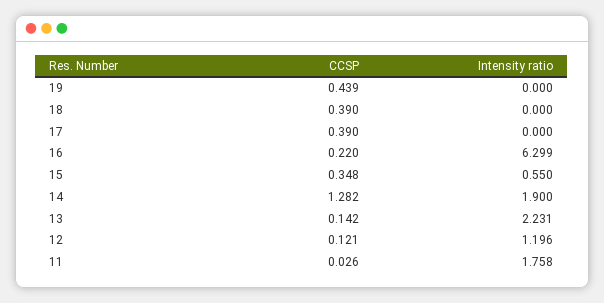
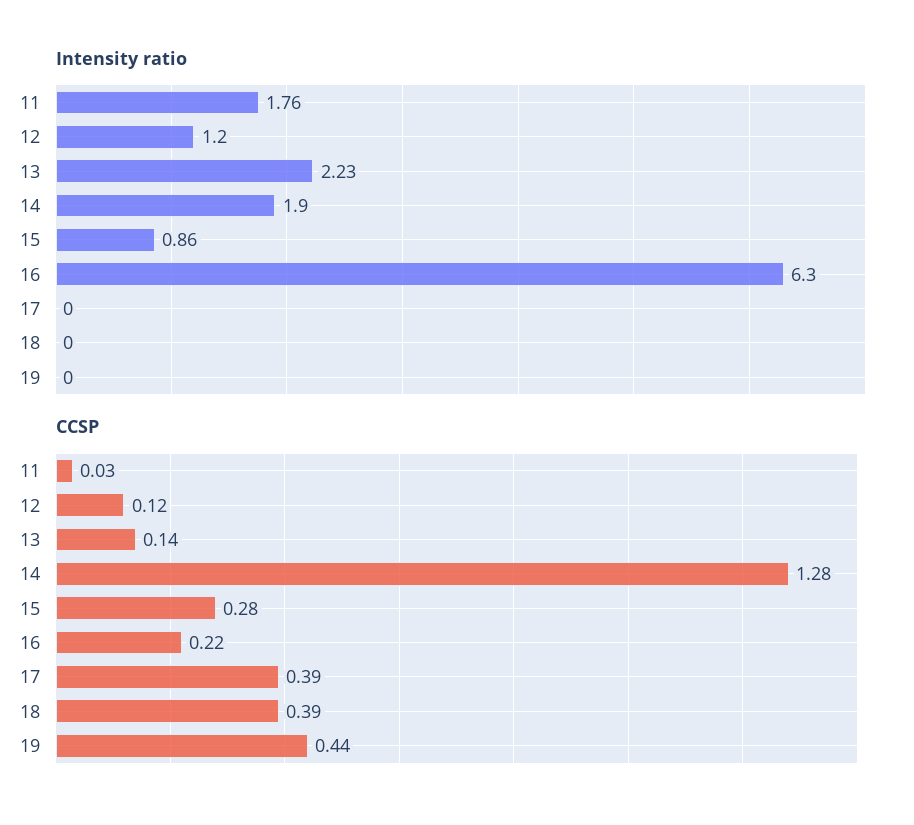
CCSP, 15: 0.348 -> 0.28
Intensity ratio, 15: 0.55 -> 0.86

